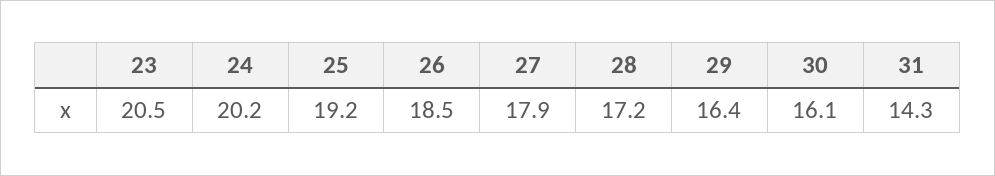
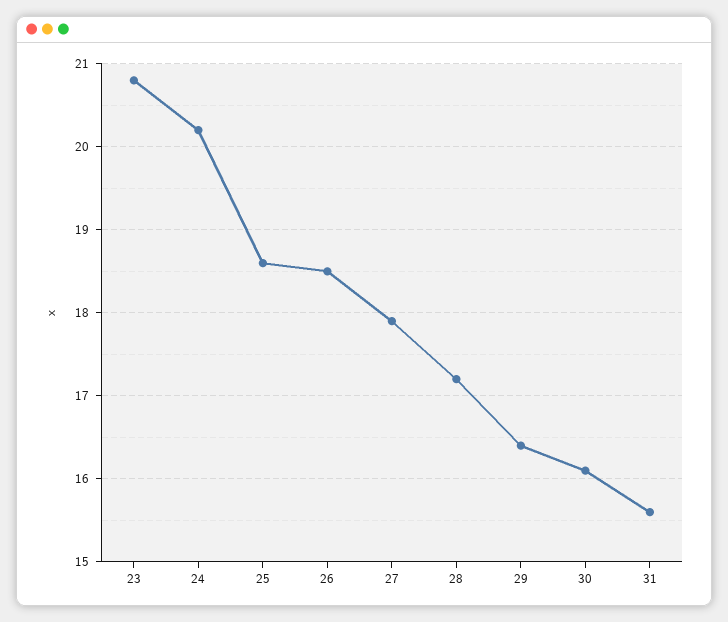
23: 20.5 -> 20.8
25: 19.2 -> 18.6
31: 14.3 -> 15.6

